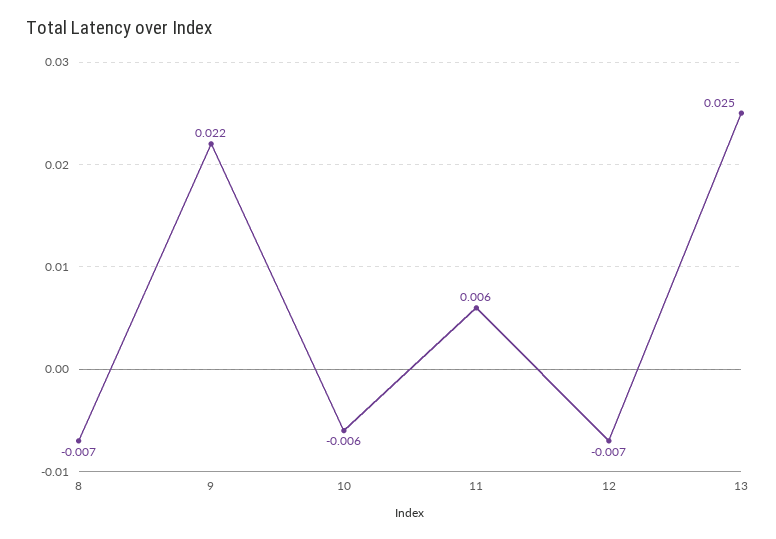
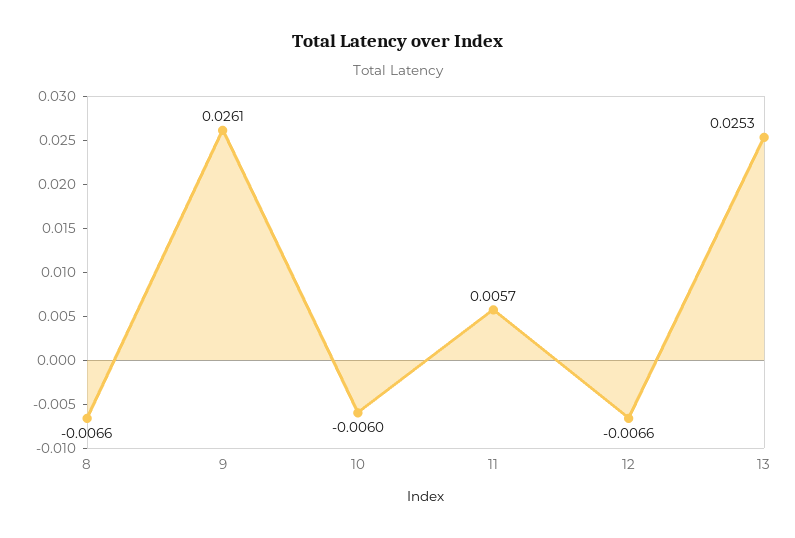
9: 0.022 -> 0.0261

